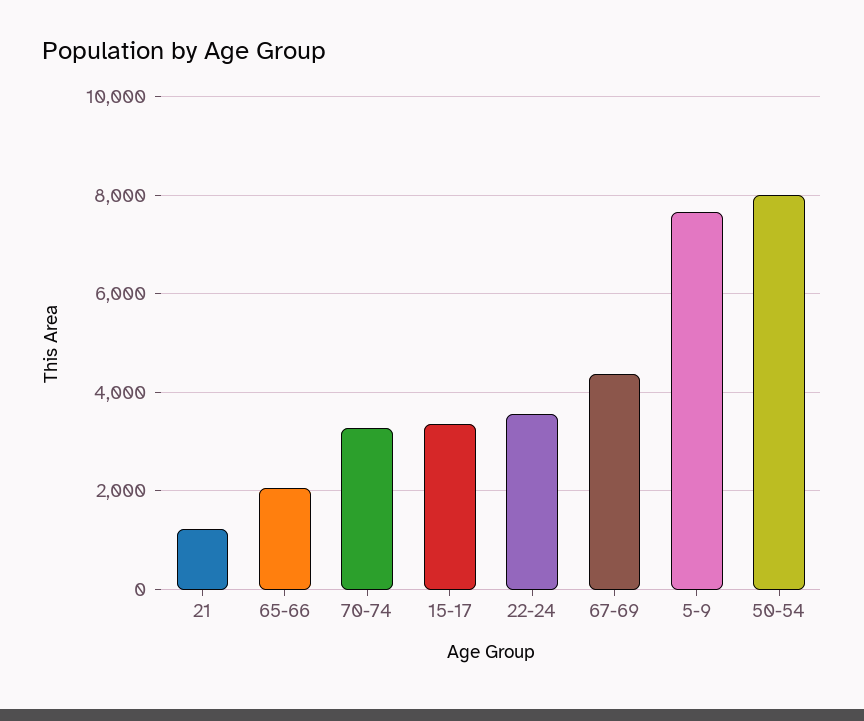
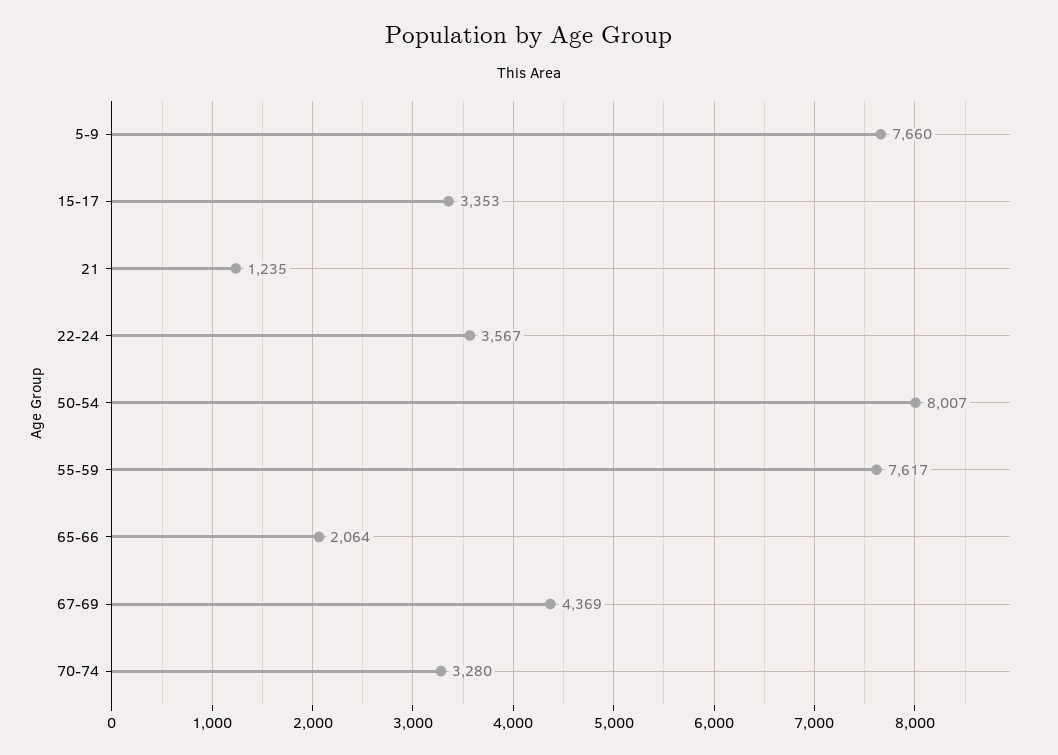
55-59: none -> 7617

